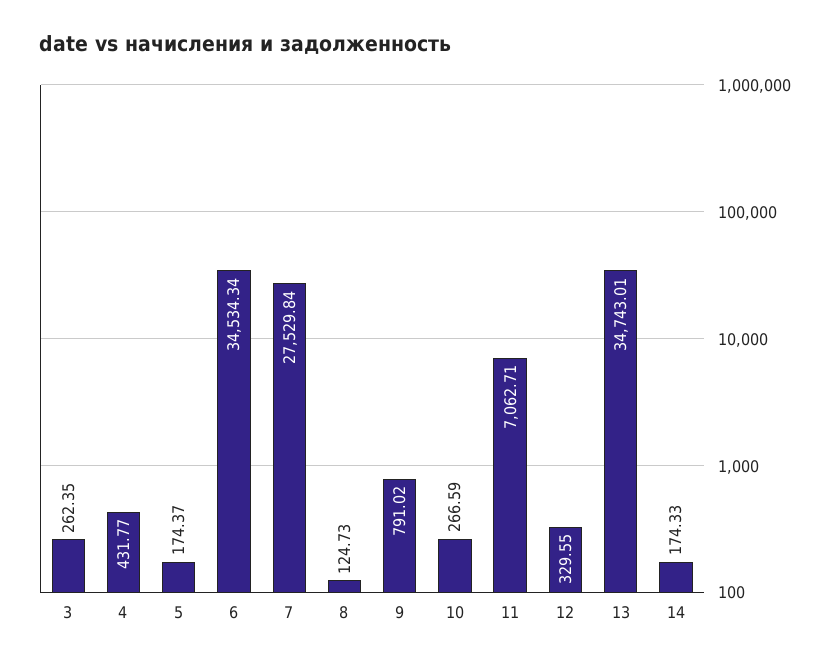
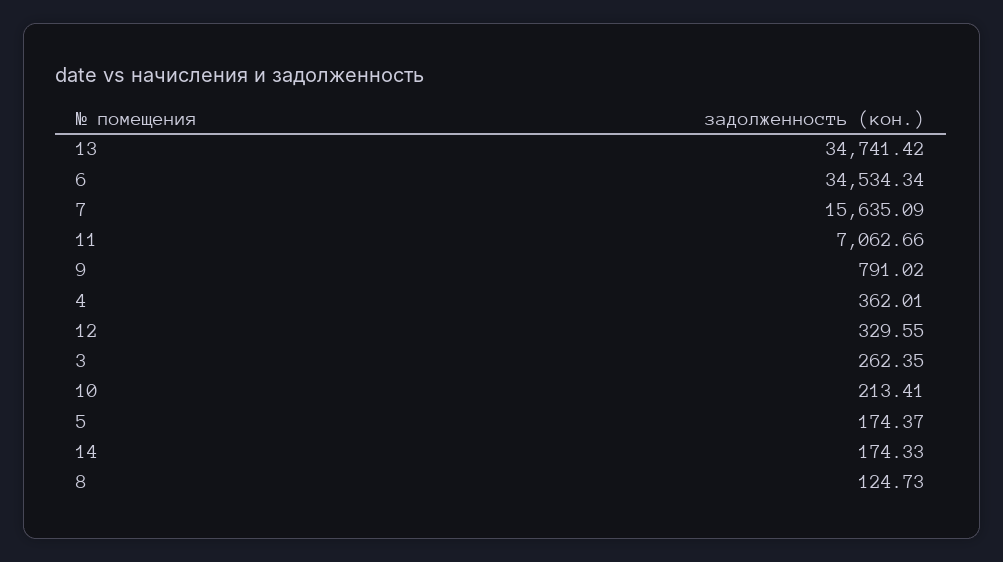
4: 431.77 -> 362.01
7: 27529.84 -> 15635.09
10: 266.59 -> 213.41
11: 7062.71 -> 7062.66
13: 34743.01 -> 34741.42

